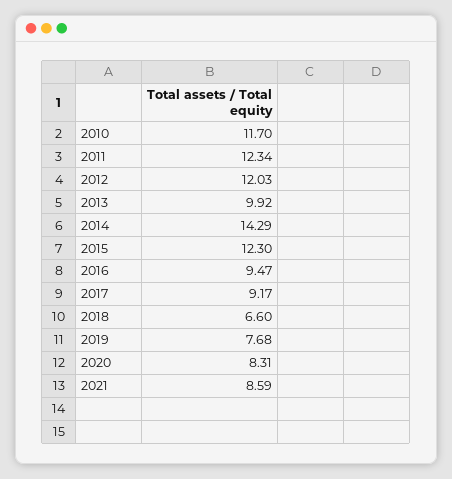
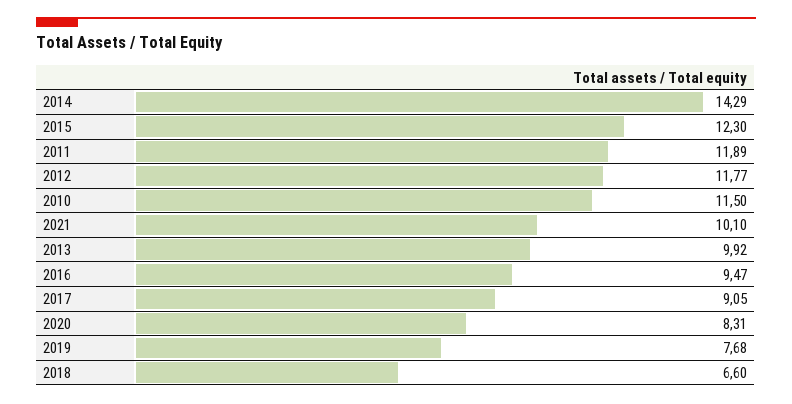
2010: 11.7 -> 11.5
2011: 12.34 -> 11.89
2012: 12.03 -> 11.77
2017: 9.17 -> 9.05
2021: 8.59 -> 10.1

